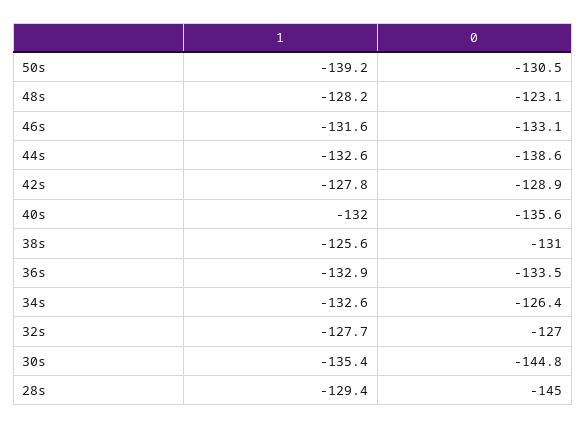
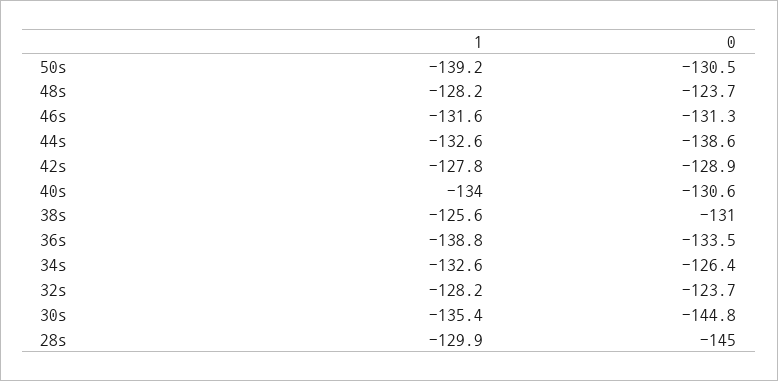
0, 48s: -123.1 -> -123.7
0, 46s: -133.1 -> -131.3
1, 40s: -132 -> -134
0, 40s: -135.6 -> -130.6
1, 36s: -132.9 -> -138.8
1, 32s: -127.7 -> -128.2
0, 32s: -127 -> -123.7
1, 28s: -129.4 -> -129.9

